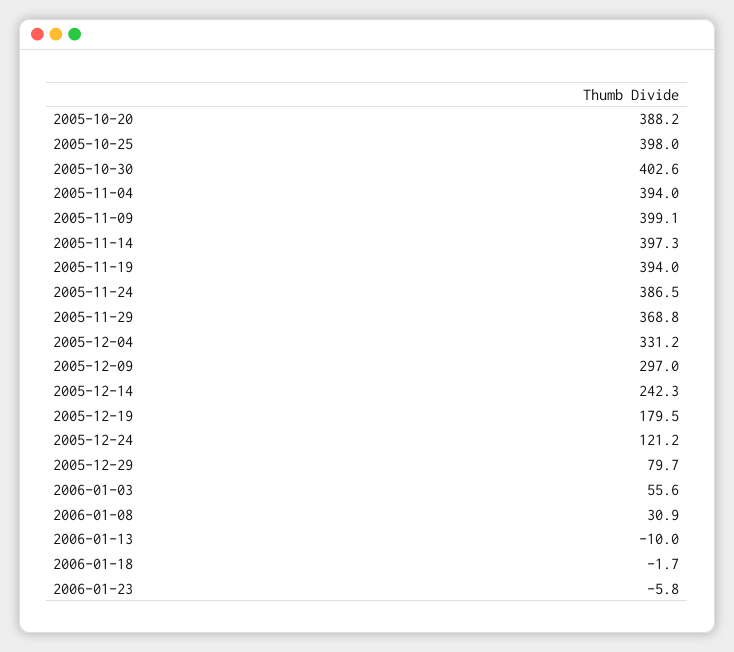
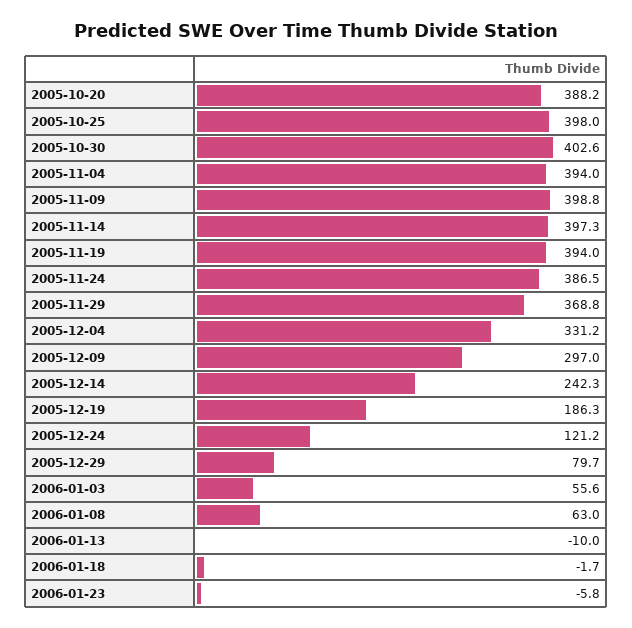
2005-11-09: 399.1 -> 398.8
2005-12-19: 179.5 -> 186.3
2006-01-08: 30.9 -> 63

